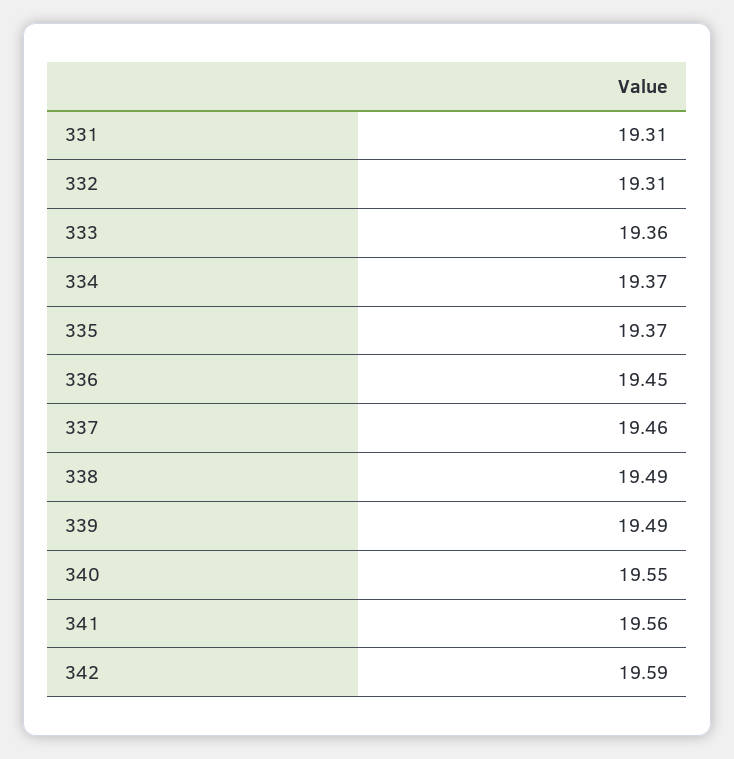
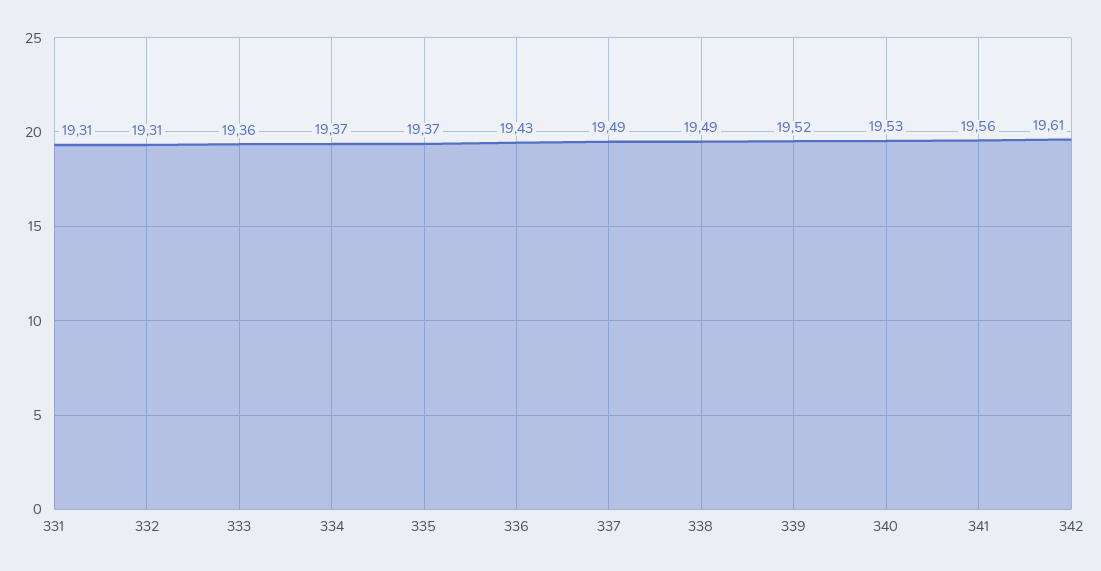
336: 19.45 -> 19.43
337: 19.46 -> 19.49
339: 19.49 -> 19.52
340: 19.55 -> 19.53
342: 19.59 -> 19.61

